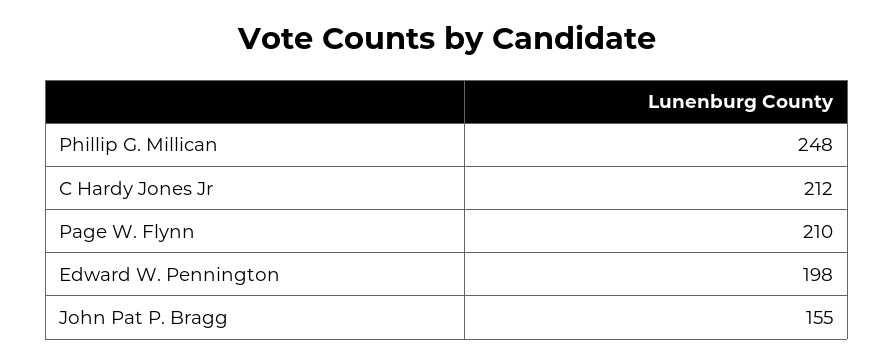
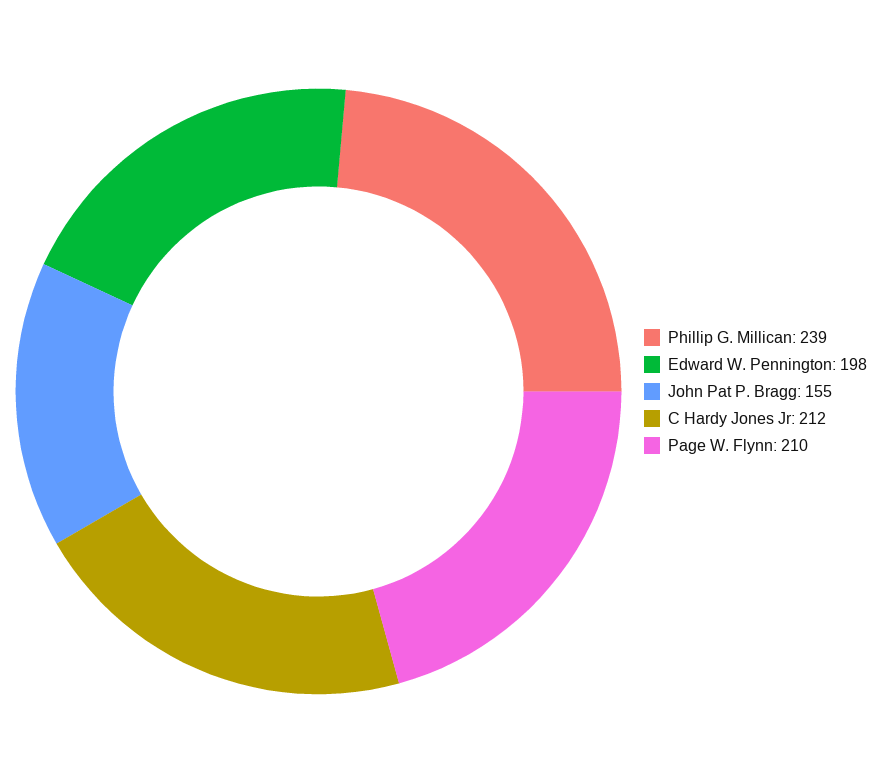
Phillip G. Millican: 248 -> 239

